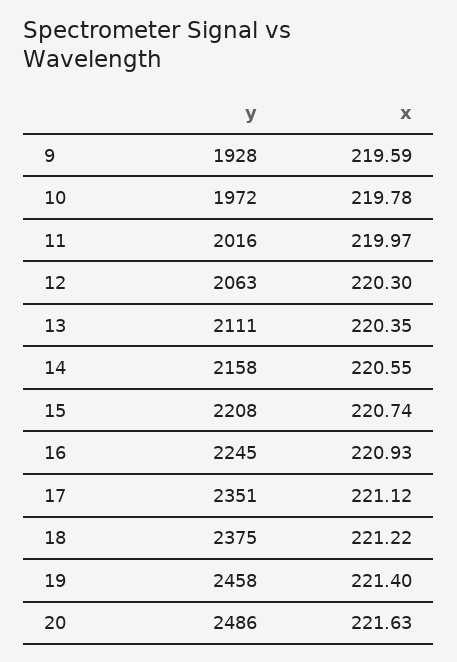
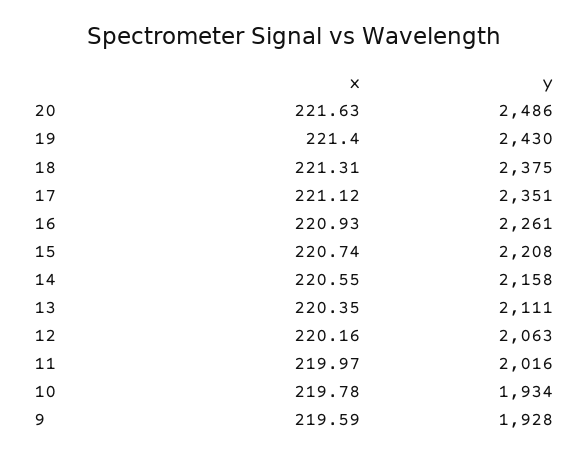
y, 10: 1972 -> 1934
x, 12: 220.3 -> 220.16
y, 16: 2245 -> 2261
x, 18: 221.22 -> 221.31
y, 19: 2458 -> 2430

